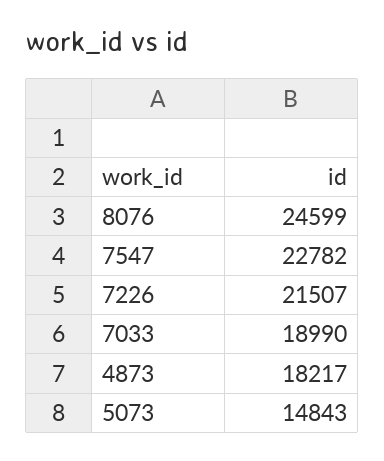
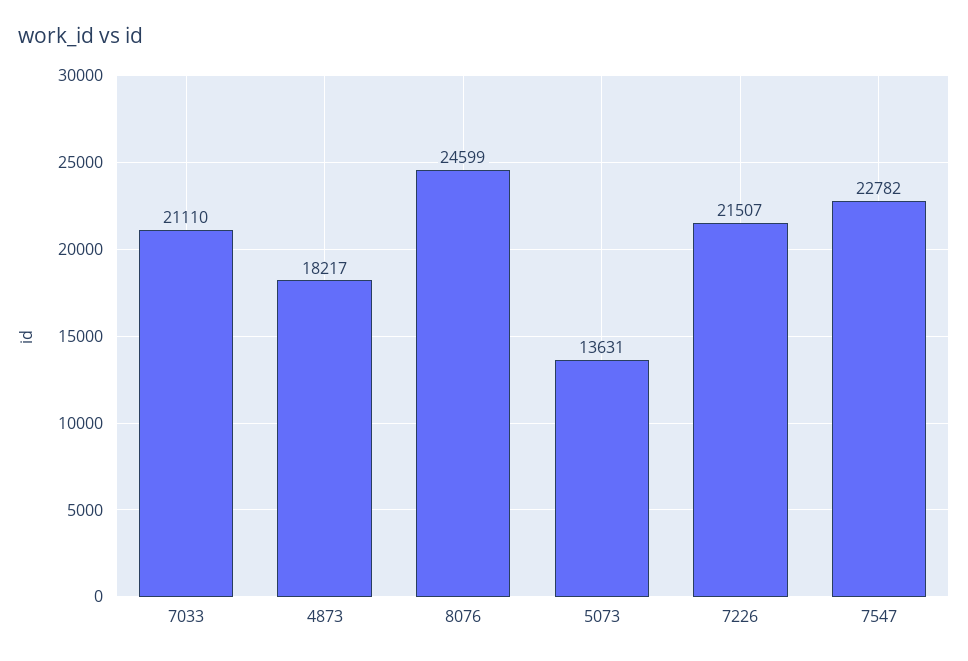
7033: 18990 -> 21110
5073: 14843 -> 13631

